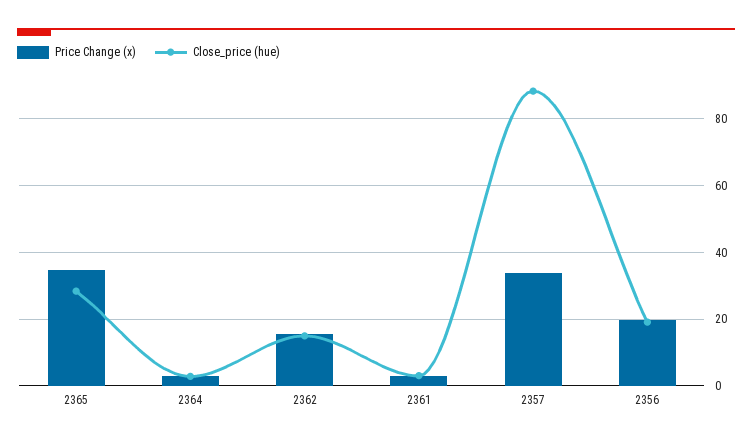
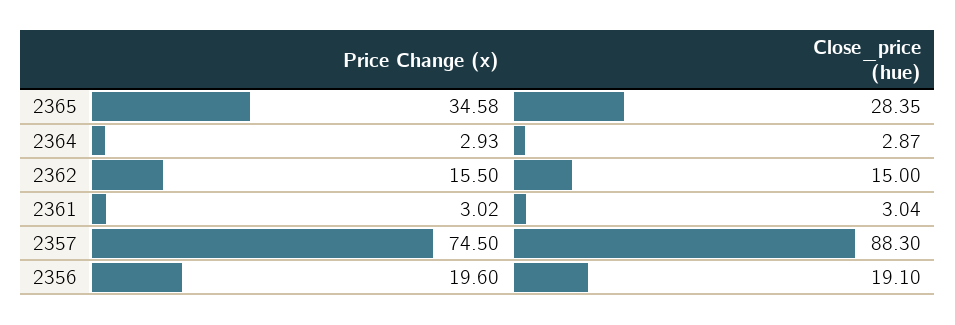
Price Change (x), 2357: 34 -> 74.5

